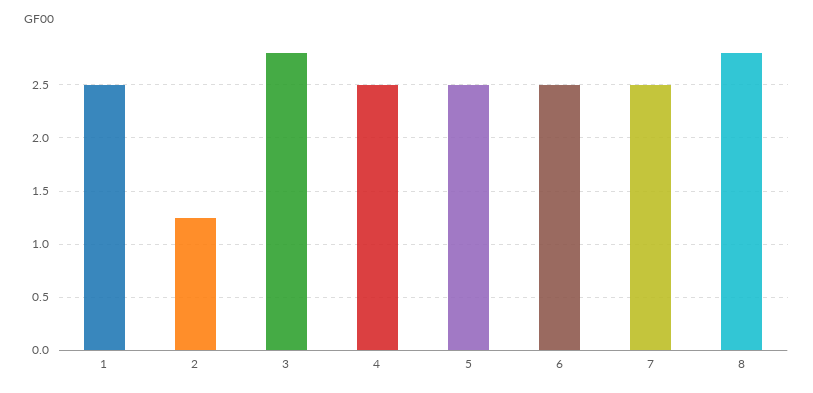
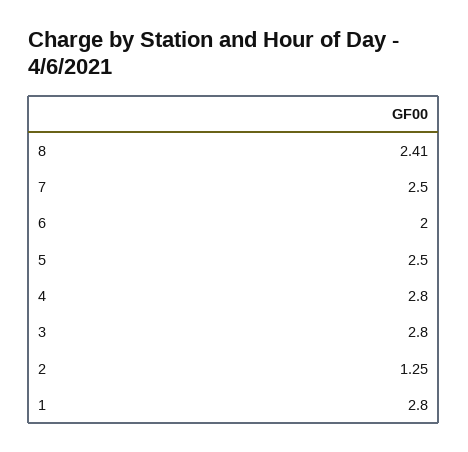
1: 2.5 -> 2.8
4: 2.5 -> 2.8
6: 2.5 -> 2
8: 2.8 -> 2.41

